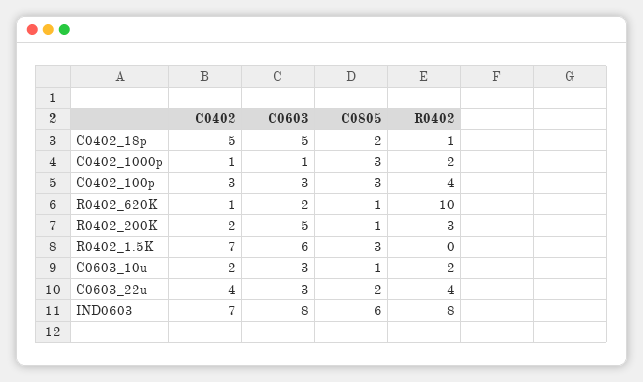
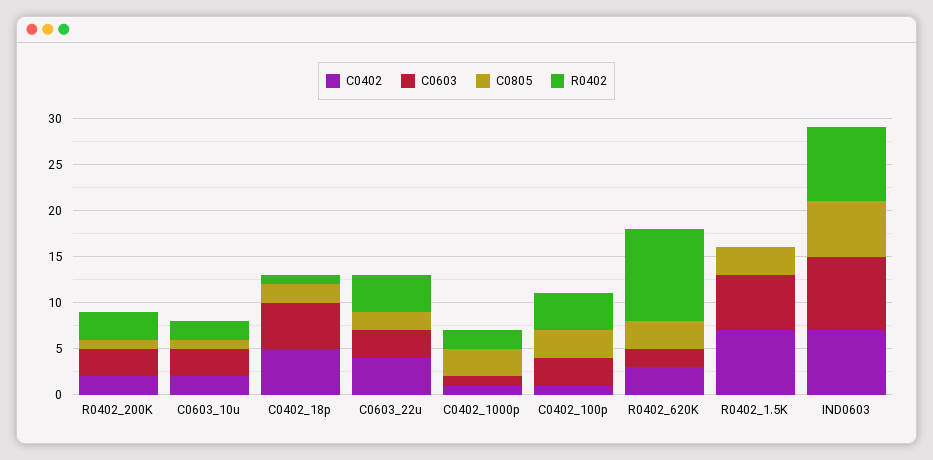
C0402, C0402_100p: 3 -> 1
C0402, R0402_620K: 1 -> 3
C0805, R0402_620K: 1 -> 3
C0603, R0402_200K: 5 -> 3

